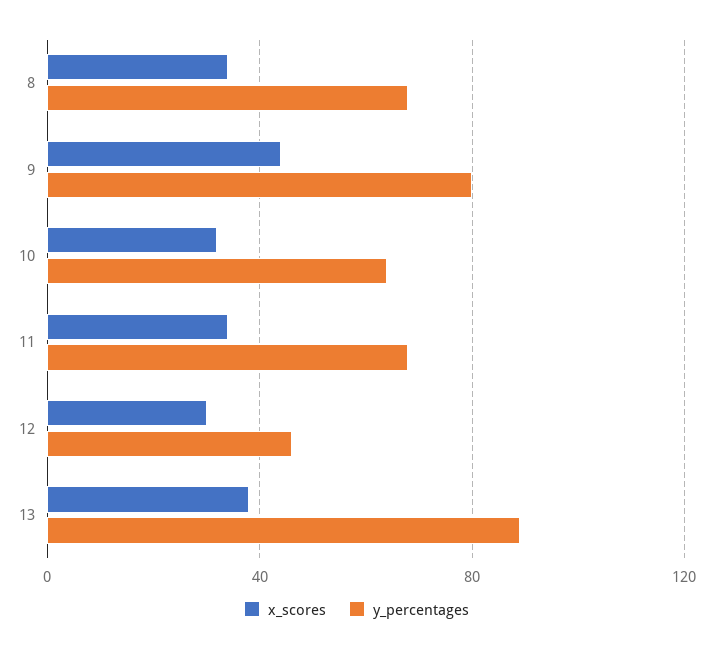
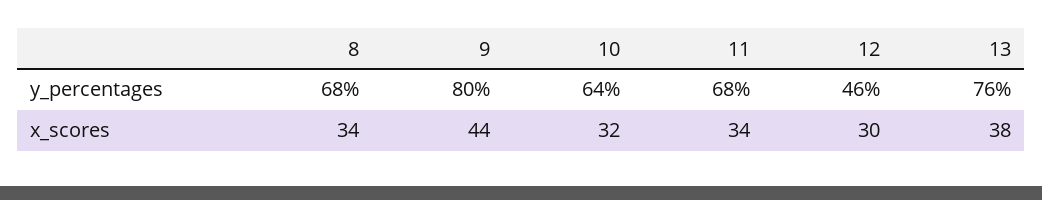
y_percentages, 13: 90 -> 76

